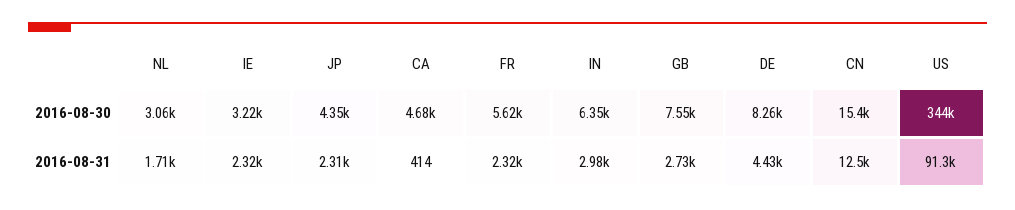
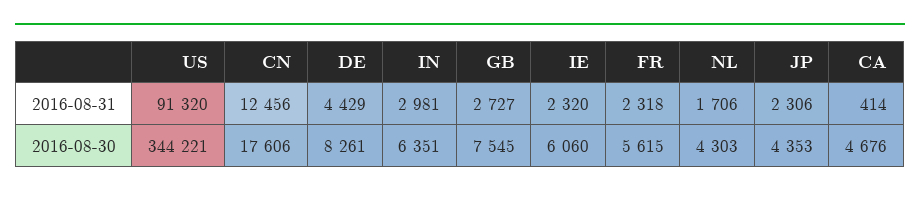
NL, 2016-08-30: 3060 -> 4303
IE, 2016-08-30: 3220 -> 6060
CN, 2016-08-30: 15400 -> 17606

